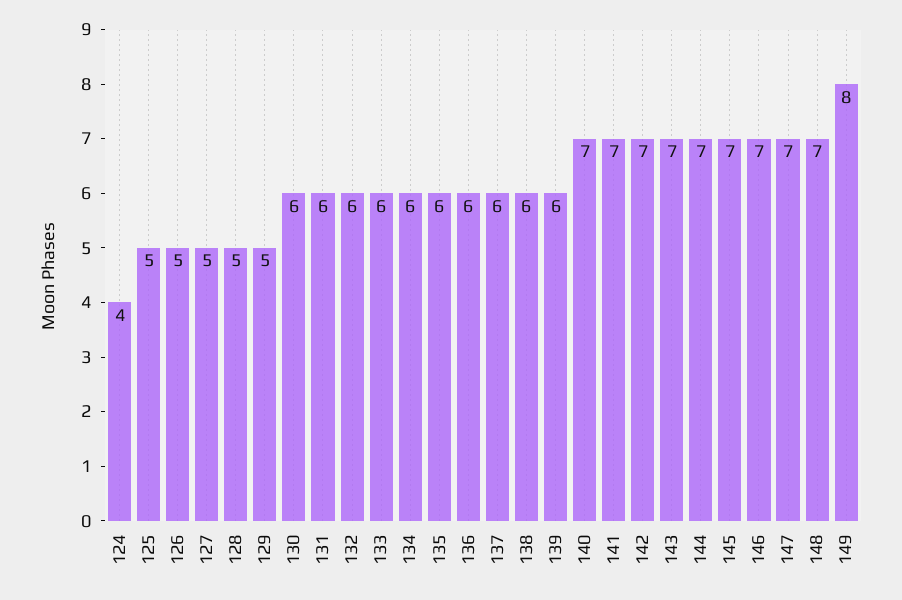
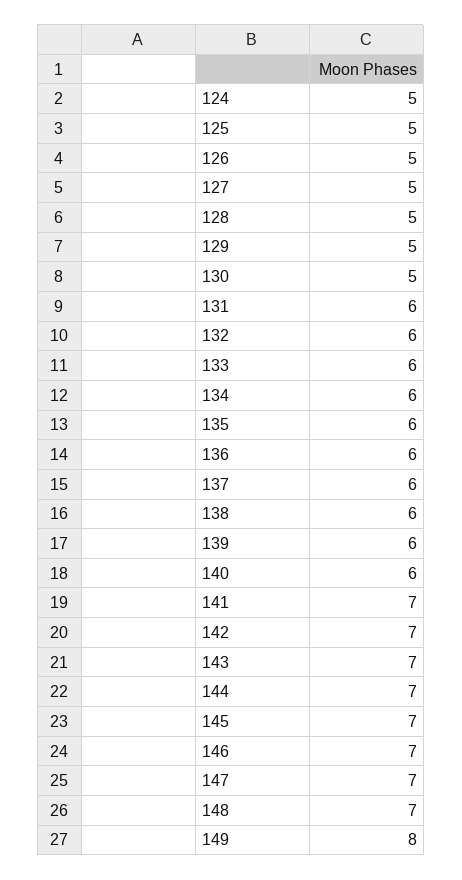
124: 4 -> 5
130: 6 -> 5
140: 7 -> 6

